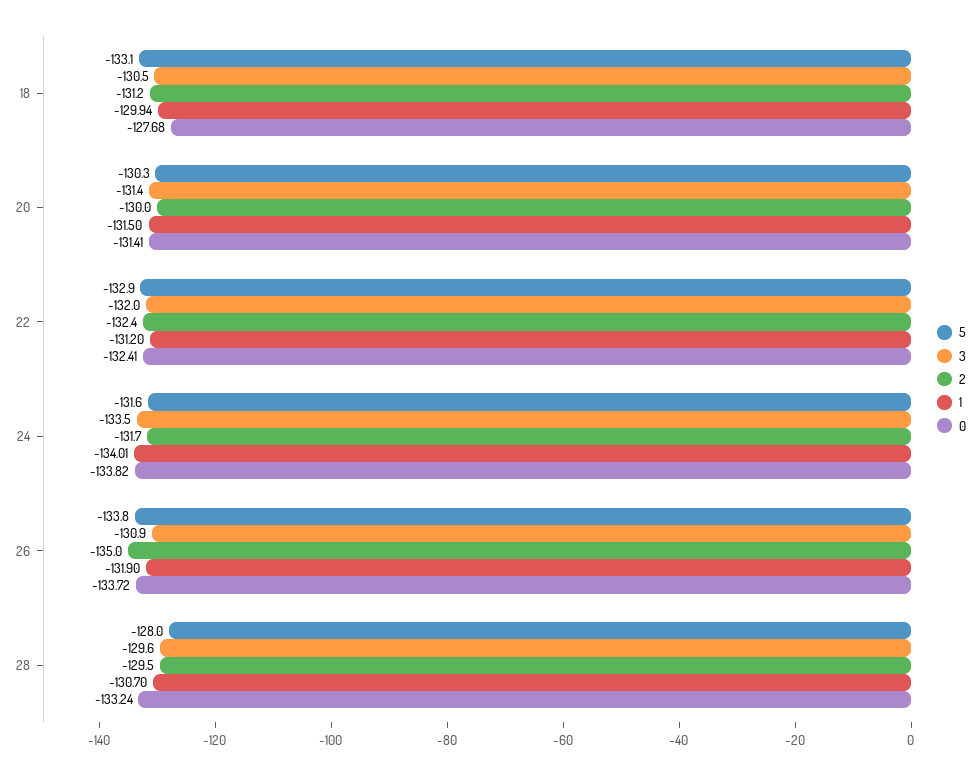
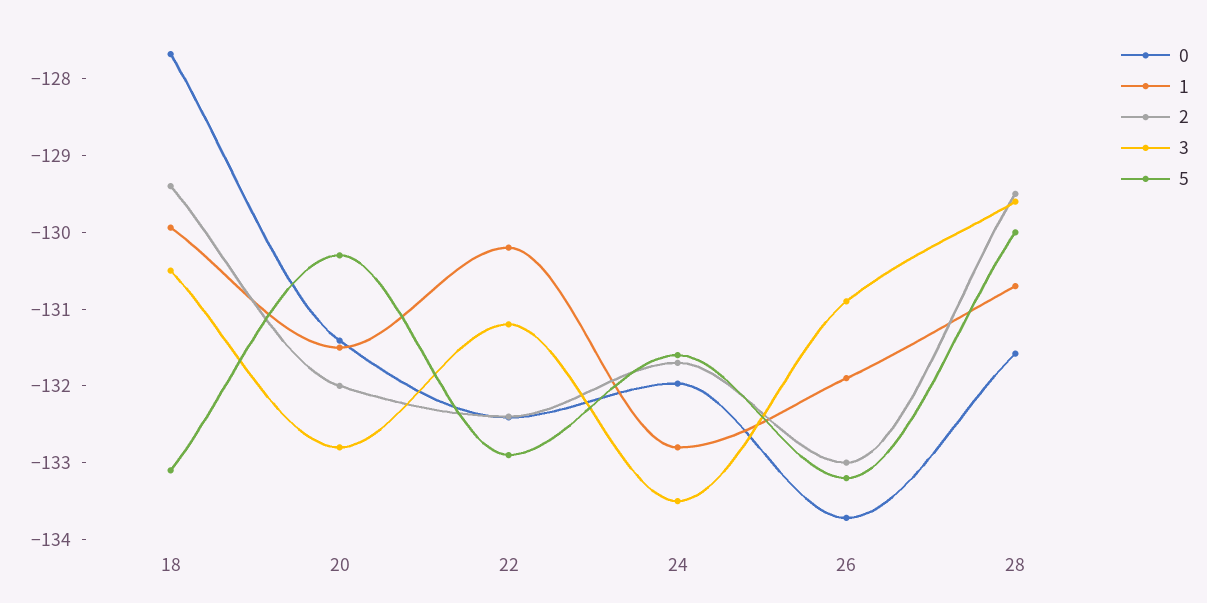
2, 18: -131.2 -> -129.4
3, 20: -131.4 -> -132.8
2, 20: -130 -> -132
3, 22: -132 -> -131.2
1, 22: -131.2 -> -130.2
1, 24: -134.01 -> -132.8
0, 24: -133.82 -> -132
5, 26: -133.8 -> -133.2
2, 26: -135 -> -133
5, 28: -128 -> -130
0, 28: -133.24 -> -131.6

